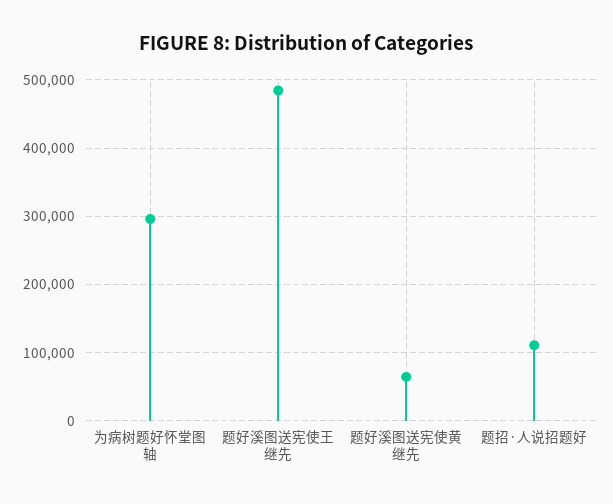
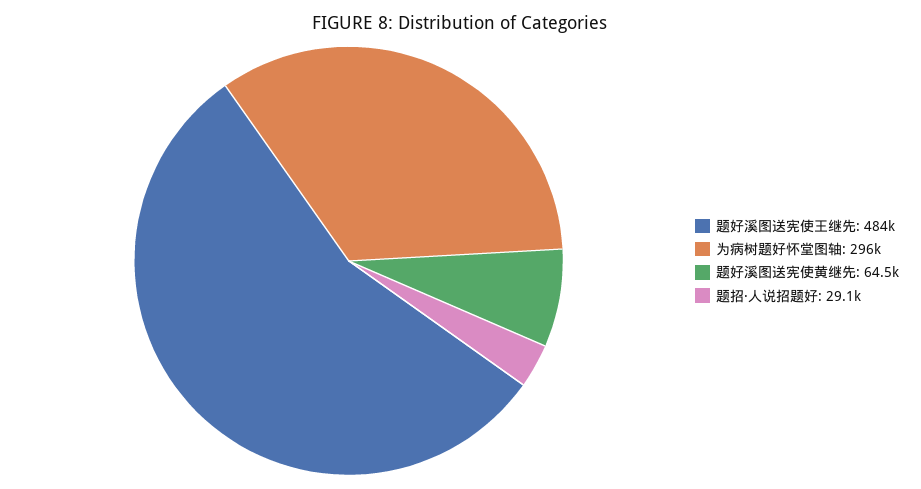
题招·人说招题好: 110000 -> 29100

